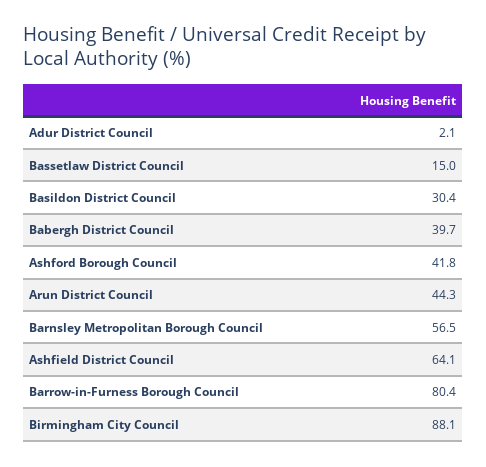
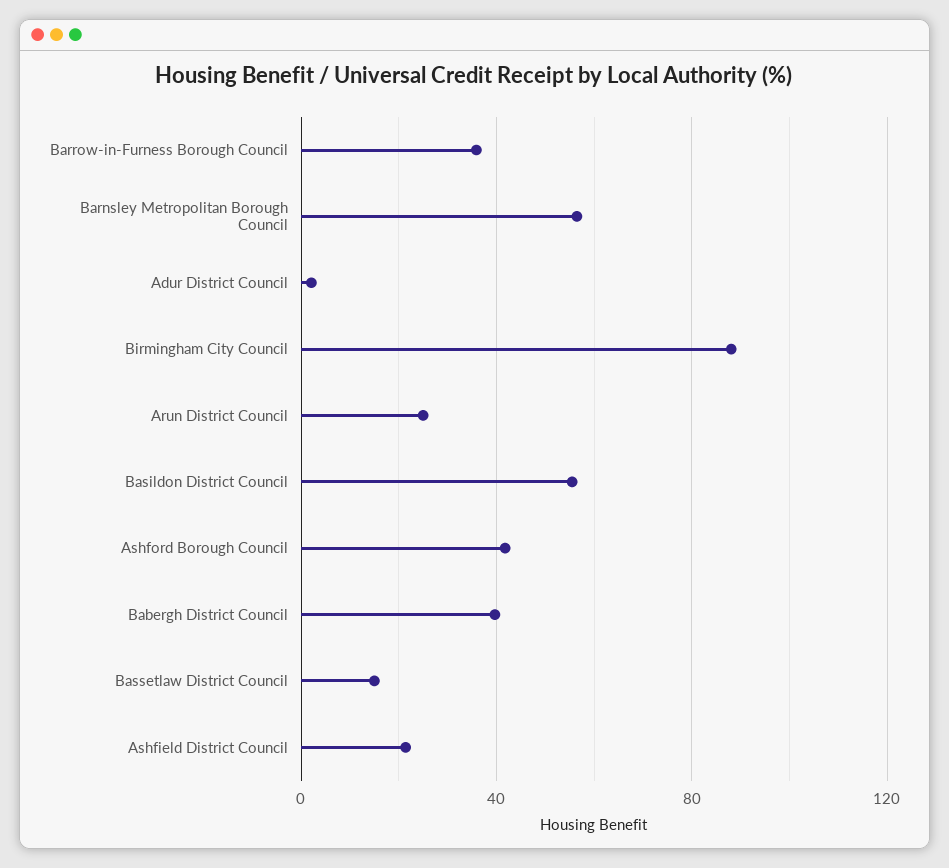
Basildon District Council: 30.4 -> 55
Arun District Council: 44.3 -> 25
Ashfield District Council: 64.1 -> 20
Barrow-in-Furness Borough Council: 80.4 -> 35

